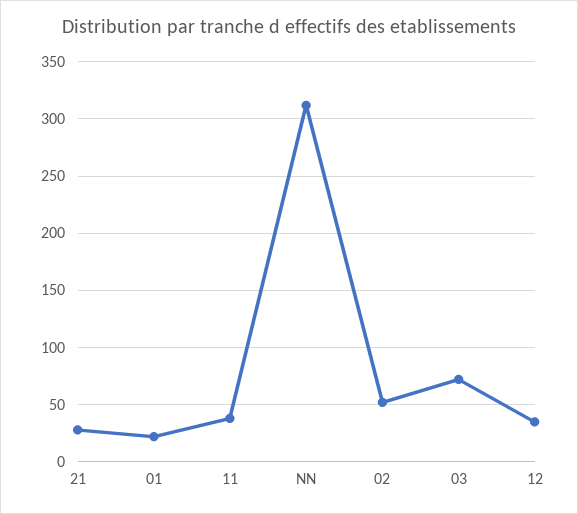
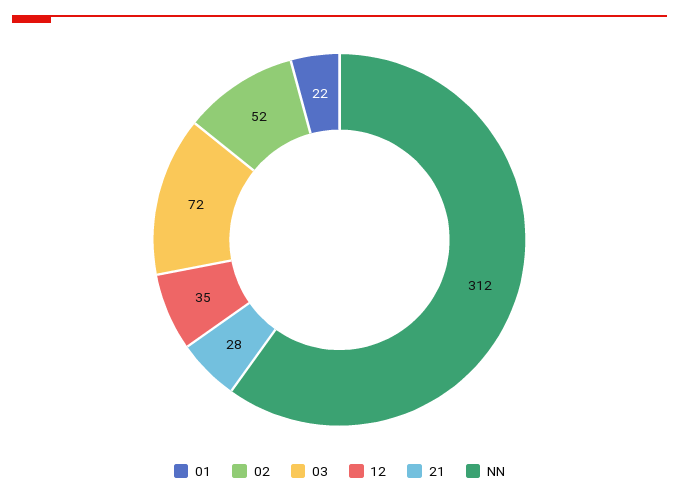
11: 40 -> none

